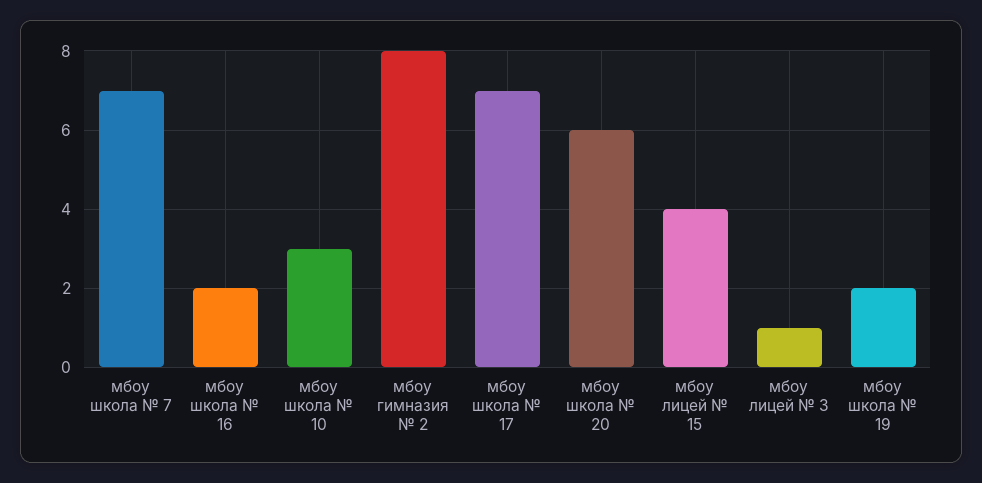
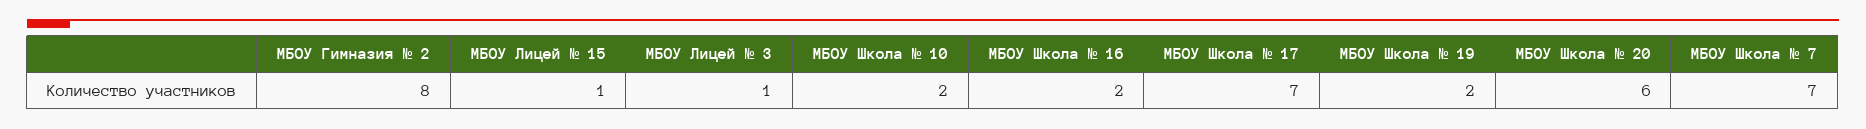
мбоу школа № 10: 3 -> 2
мбоу лицей № 15: 4 -> 1

